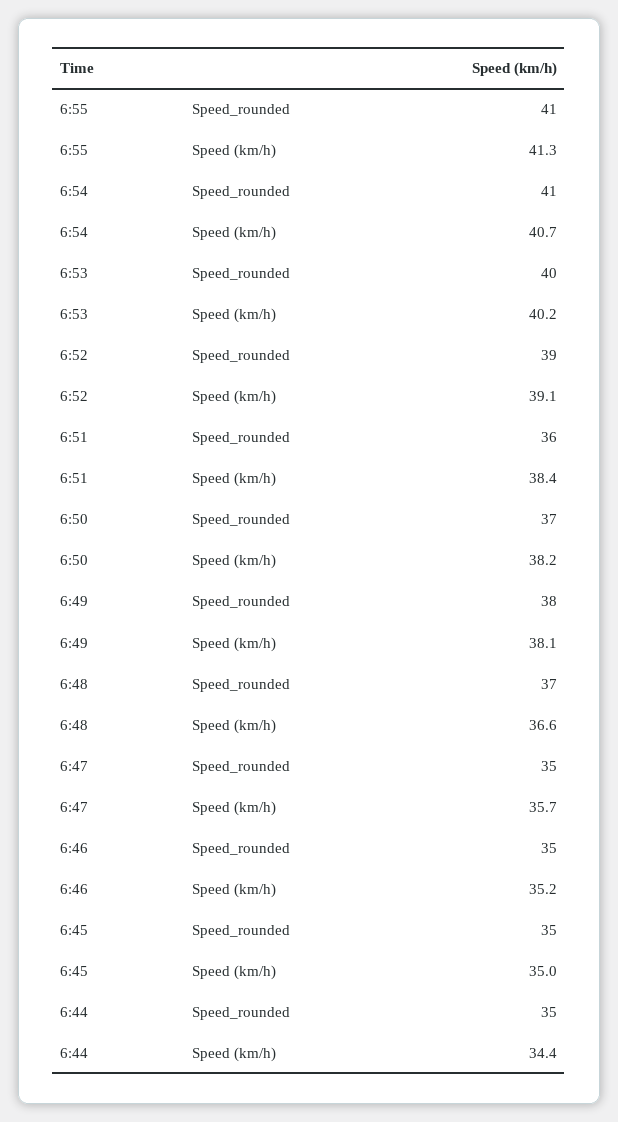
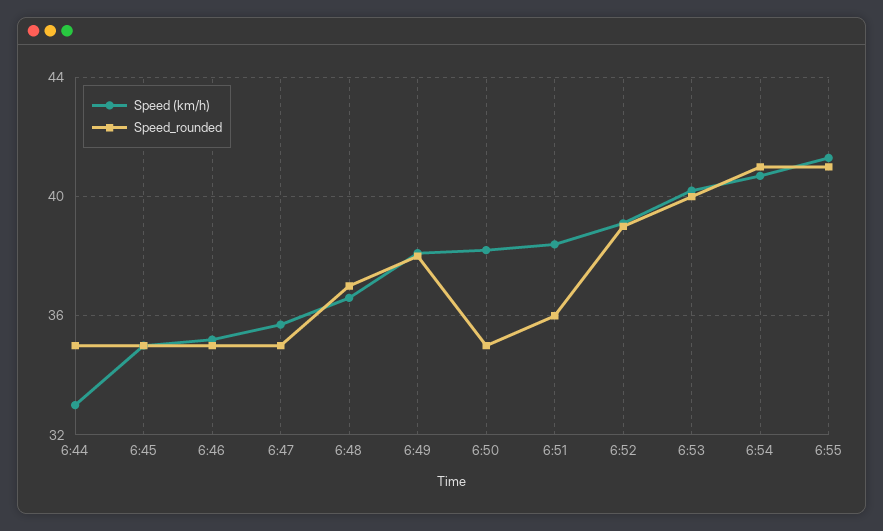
Speed_rounded, 6:50: 37 -> 35
Speed (km/h), 6:44: 34.4 -> 33

